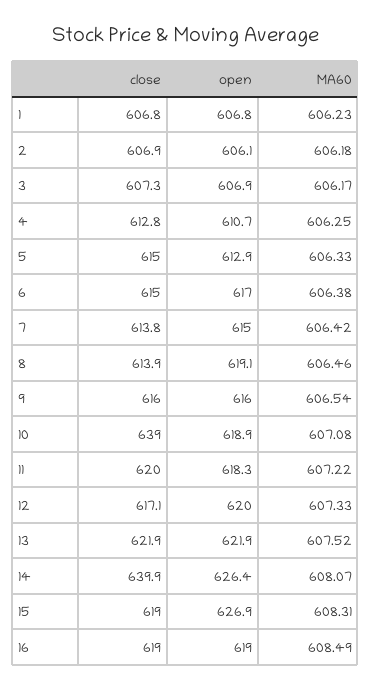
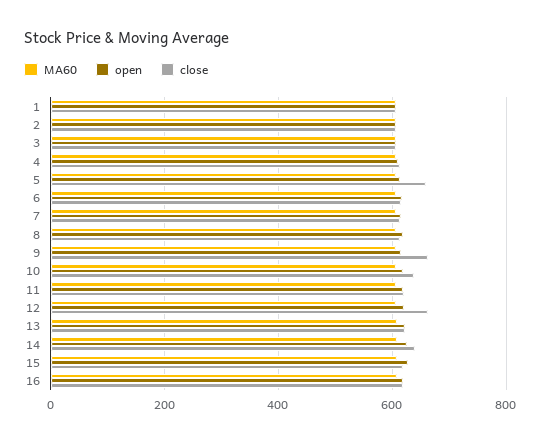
close, 5: 615 -> 660
close, 9: 616 -> 660
close, 12: 617.1 -> 660

